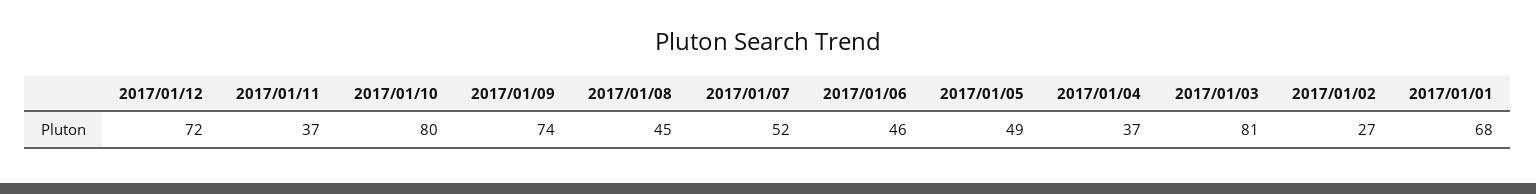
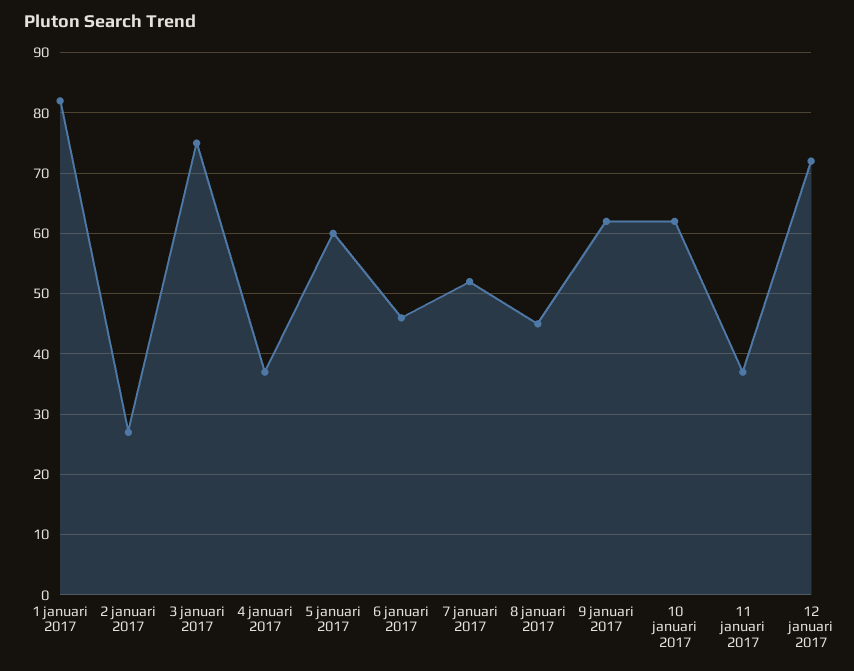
2017/01/10: 80 -> 62
2017/01/09: 74 -> 62
2017/01/05: 49 -> 60
2017/01/03: 81 -> 75
2017/01/01: 68 -> 82

